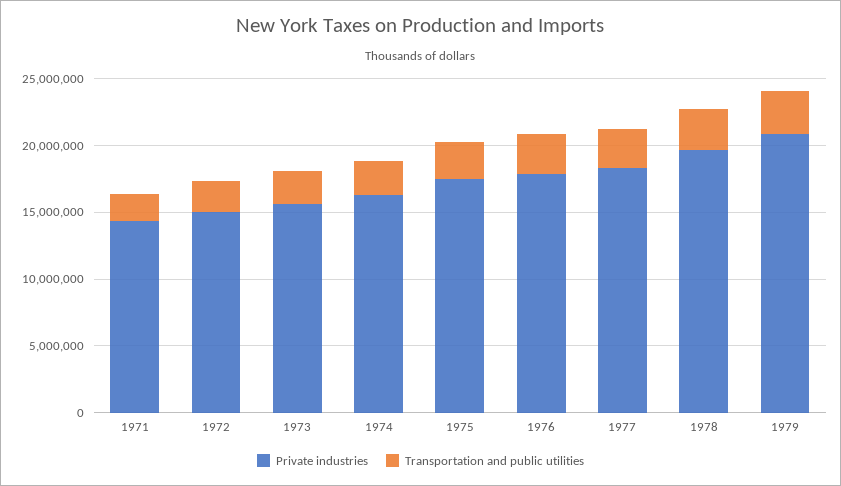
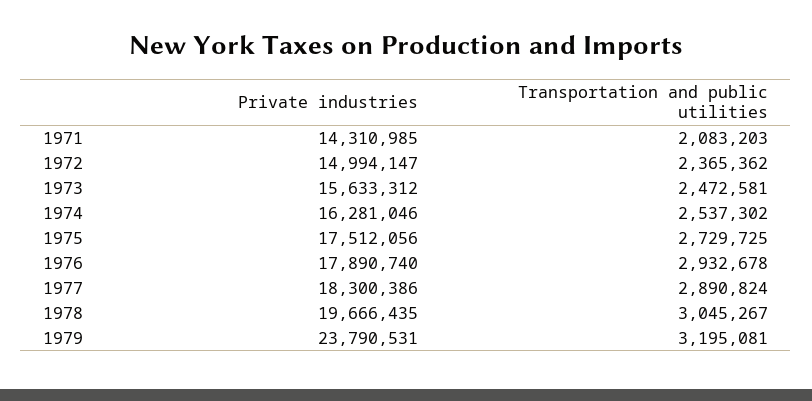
Private industries, 1979: 21000000 -> 23790531

